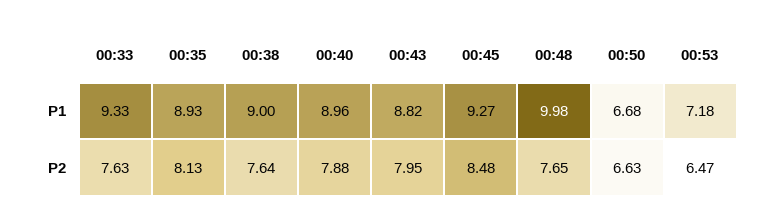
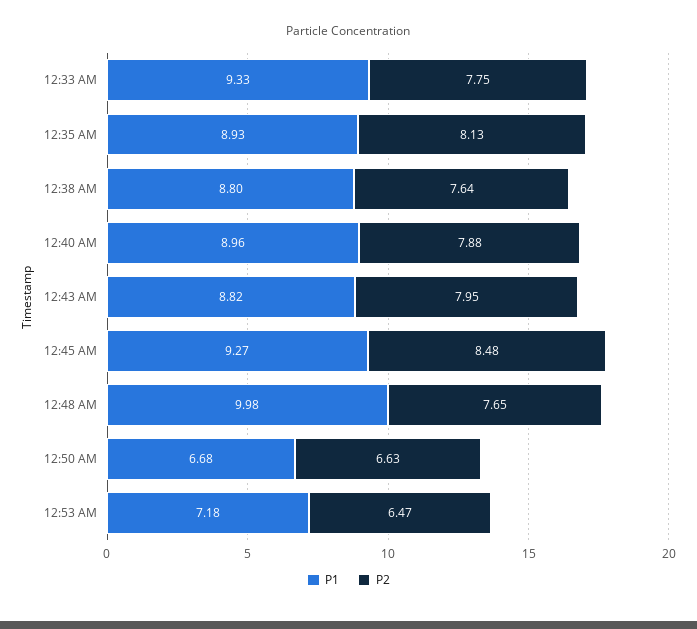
P1, 00:38: 9 -> 8.8
P2, 00:33: 7.63 -> 7.75

